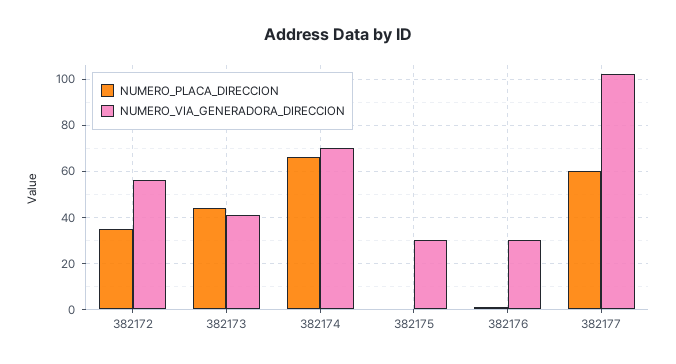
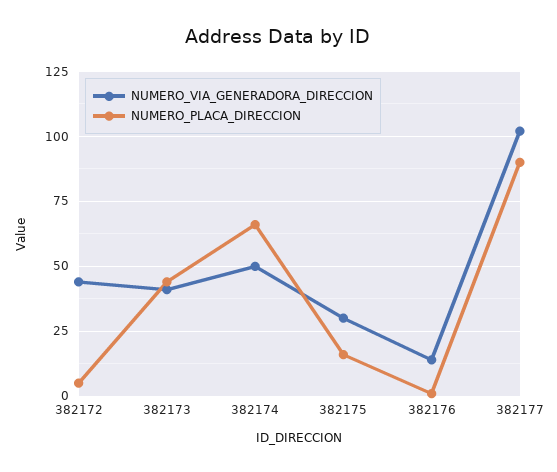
NUMERO_PLACA_DIRECCION, 382172: 35 -> 5
NUMERO_VIA_GENERADORA_DIRECCION, 382172: 55 -> 45
NUMERO_VIA_GENERADORA_DIRECCION, 382174: 70 -> 50
NUMERO_PLACA_DIRECCION, 382175: 0 -> 15
NUMERO_VIA_GENERADORA_DIRECCION, 382176: 30 -> 15
NUMERO_PLACA_DIRECCION, 382177: 60 -> 90

